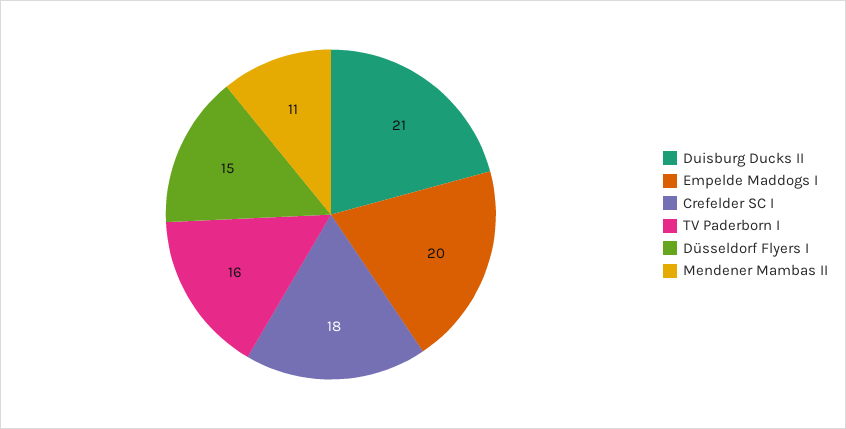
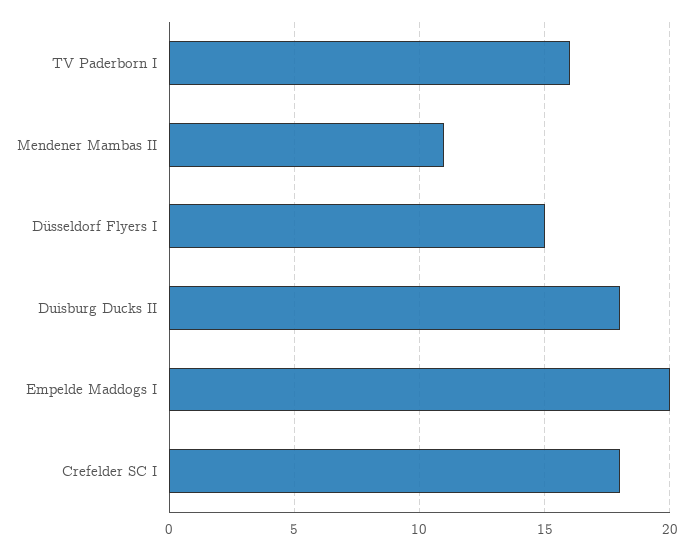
Duisburg Ducks II: 21 -> 18

